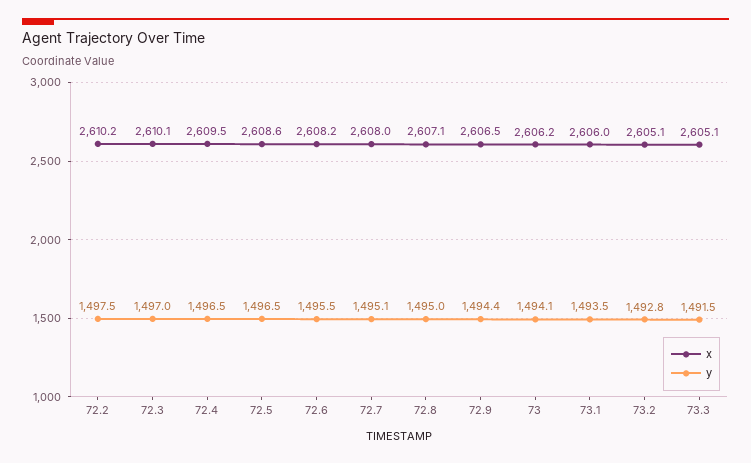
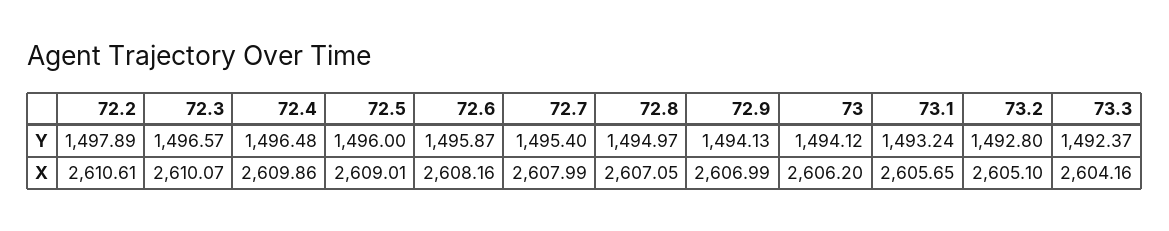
x, 72.2: 2610.2 -> 2610.61
y, 72.2: 1497.5 -> 1497.89
y, 72.3: 1497 -> 1496.57
x, 72.4: 2609.5 -> 2609.86
x, 72.5: 2608.6 -> 2609.01
y, 72.5: 1496.5 -> 1496
y, 72.6: 1495.5 -> 1495.87
y, 72.7: 1495.1 -> 1495.4
x, 72.9: 2606.5 -> 2606.99
y, 72.9: 1494.4 -> 1494.13
x, 73.1: 2606 -> 2605.65
y, 73.1: 1493.5 -> 1493.24
x, 73.3: 2605.1 -> 2604.16
y, 73.3: 1491.5 -> 1492.37

